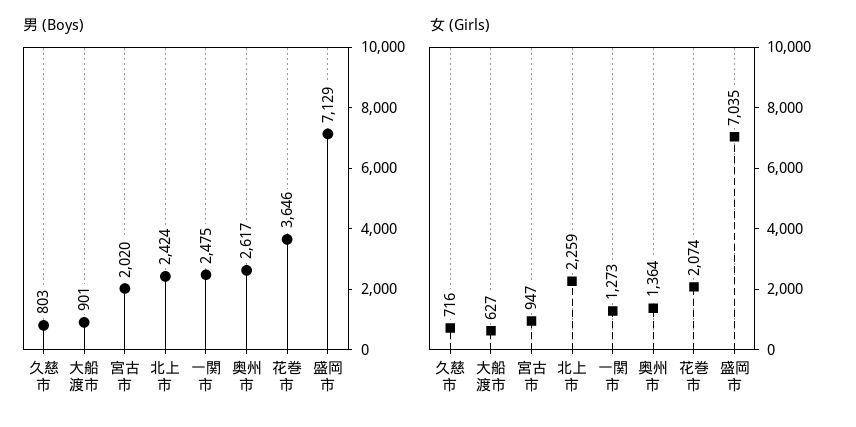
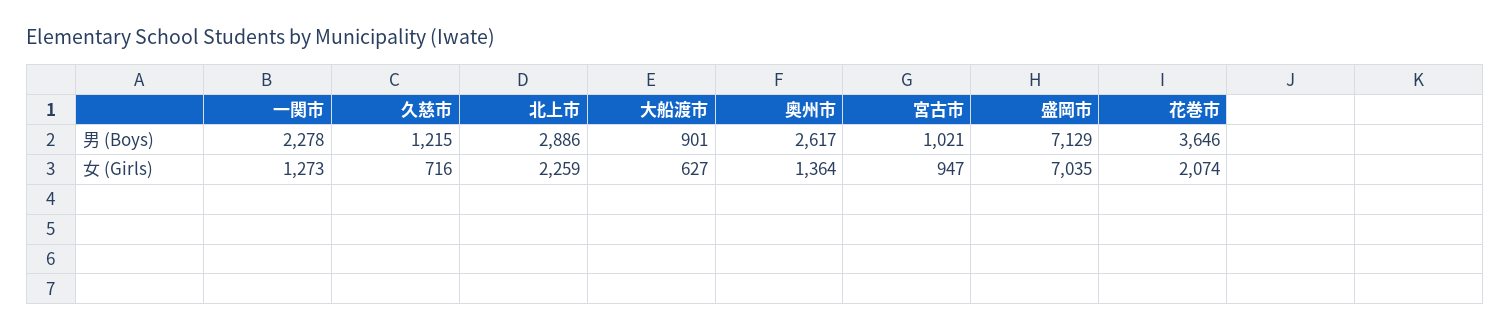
男 (Boys), 久慈市: 803 -> 1215
男 (Boys), 宮古市: 2020 -> 1021
男 (Boys), 北上市: 2424 -> 2886
男 (Boys), 一関市: 2475 -> 2278

